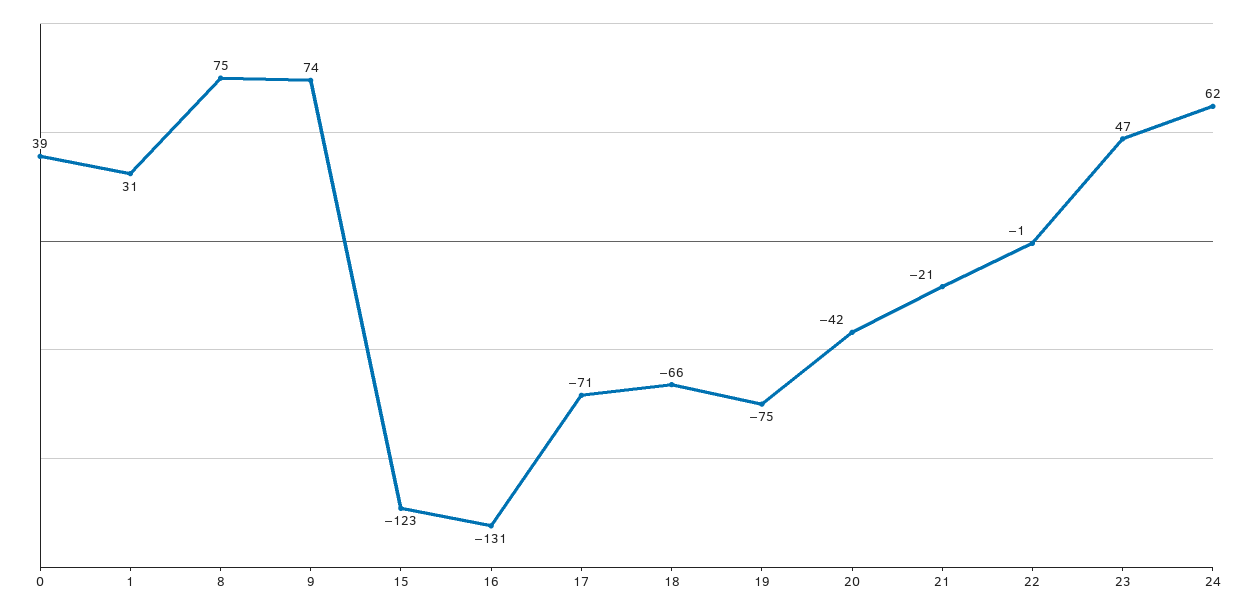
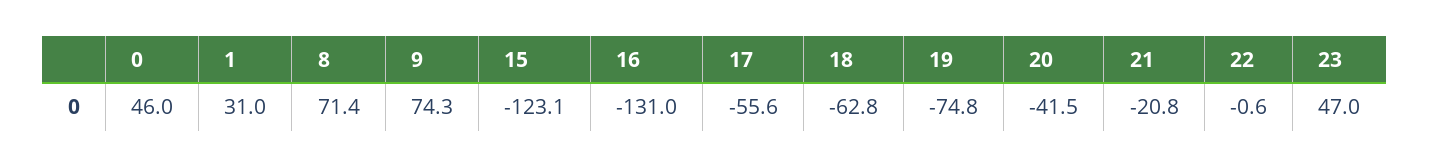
0: 39 -> 46
8: 75 -> 71.4
17: -71 -> -55.6
18: -66 -> -62.8
24: 62 -> none

